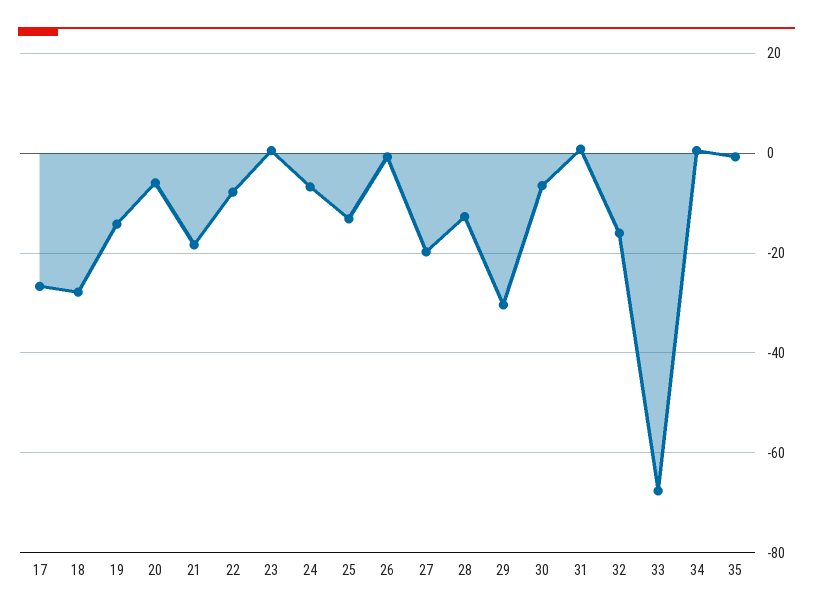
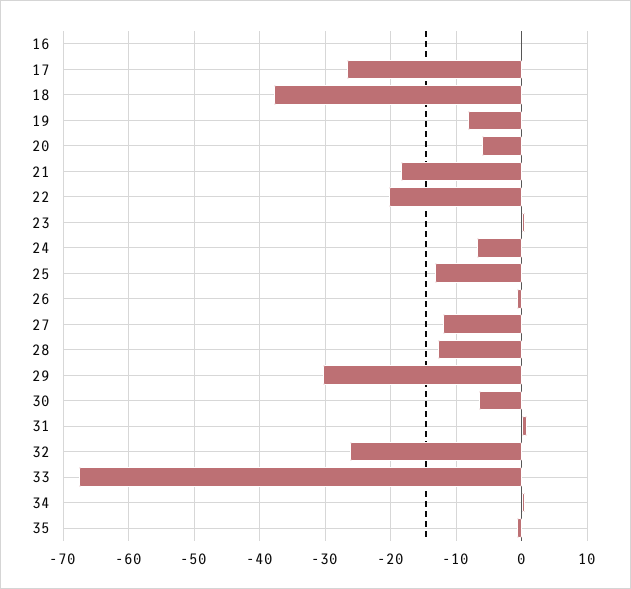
18: -28 -> -38
19: -14 -> -8
22: -8 -> -20
27: -20 -> -12
32: -16 -> -26
16: none -> 0

